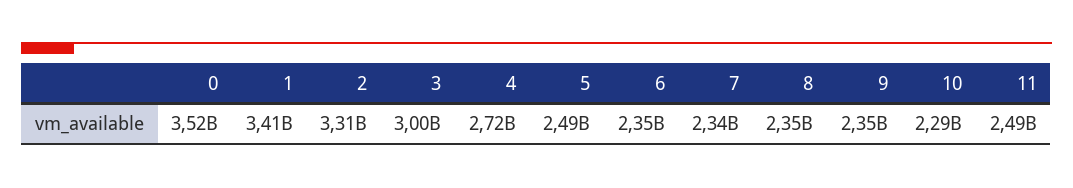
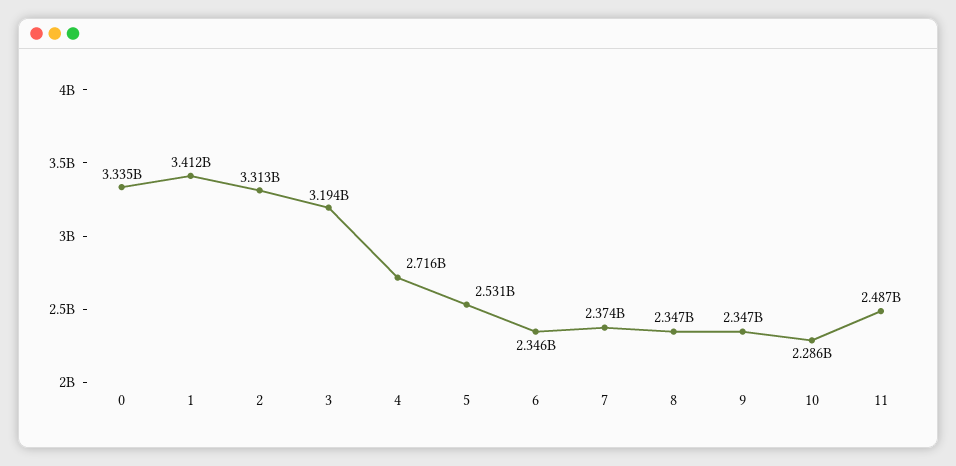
0: 3520000000 -> 3335000000
3: 3000000000 -> 3194000000
5: 2490000000 -> 2531000000
7: 2340000000 -> 2374000000

